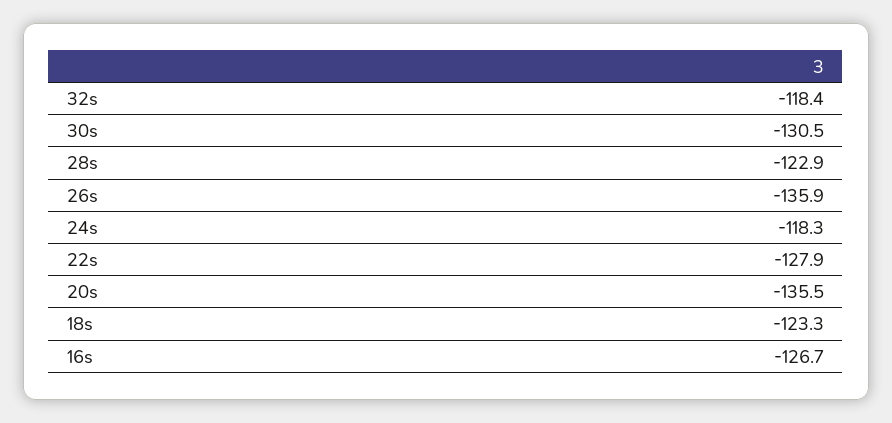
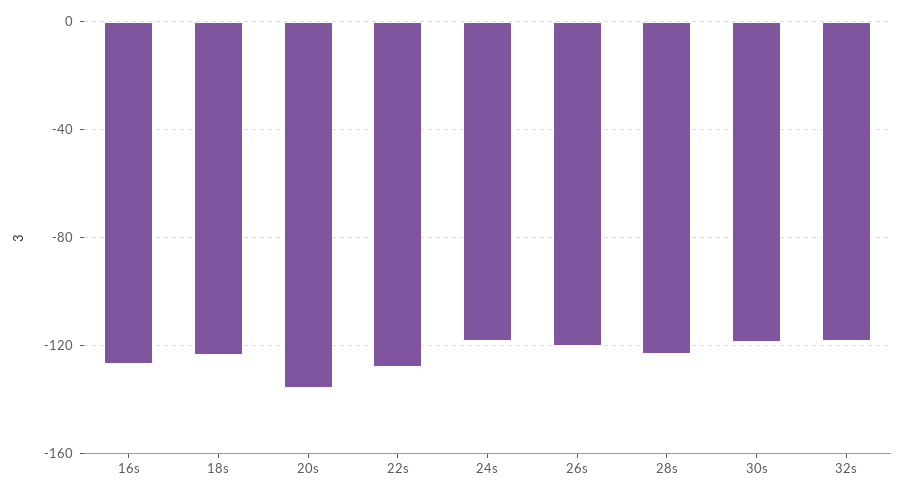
30s: -130.5 -> -120
26s: -135.9 -> -120

